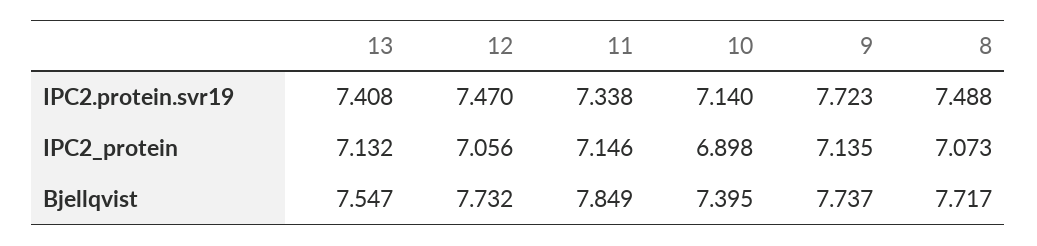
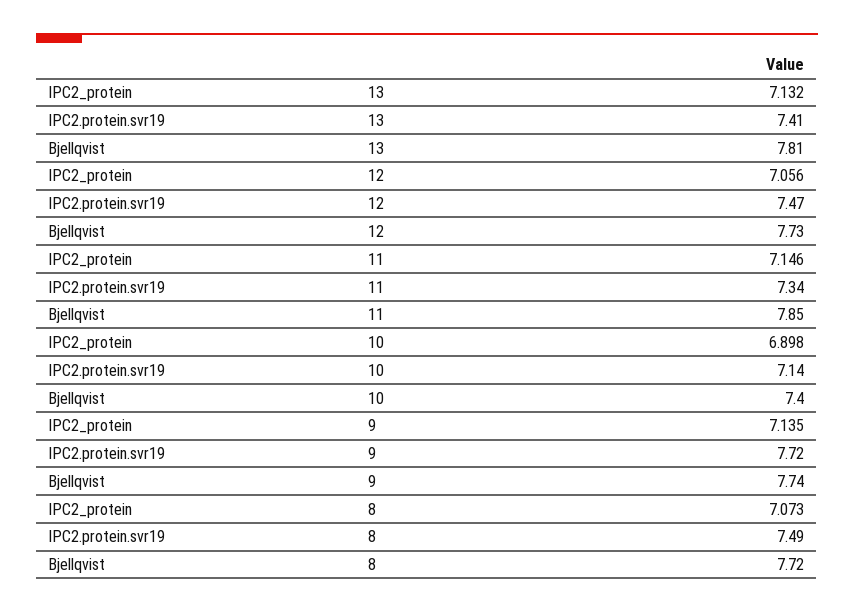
13, Bjellqvist: 7.547 -> 7.81

